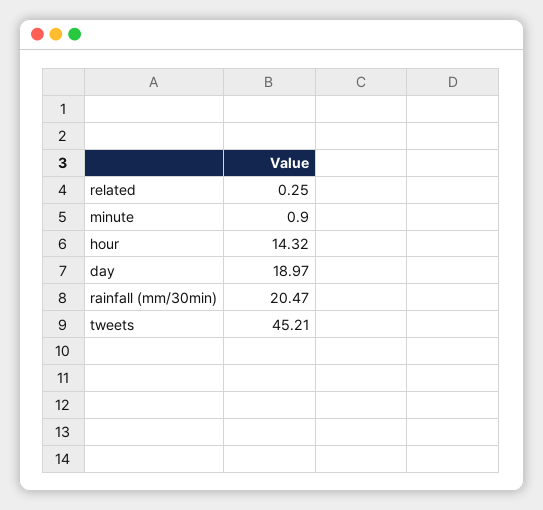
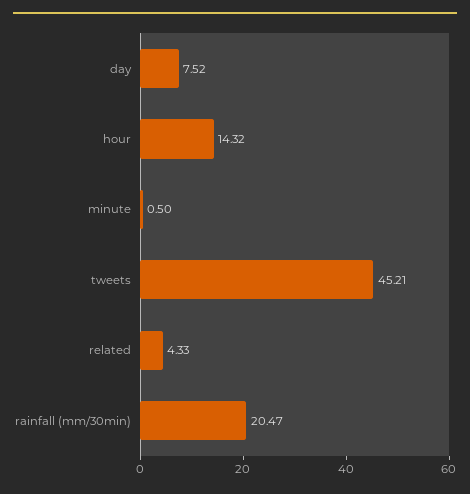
related: 0.25 -> 4.33
minute: 0.9 -> 0.5
day: 18.97 -> 7.52

